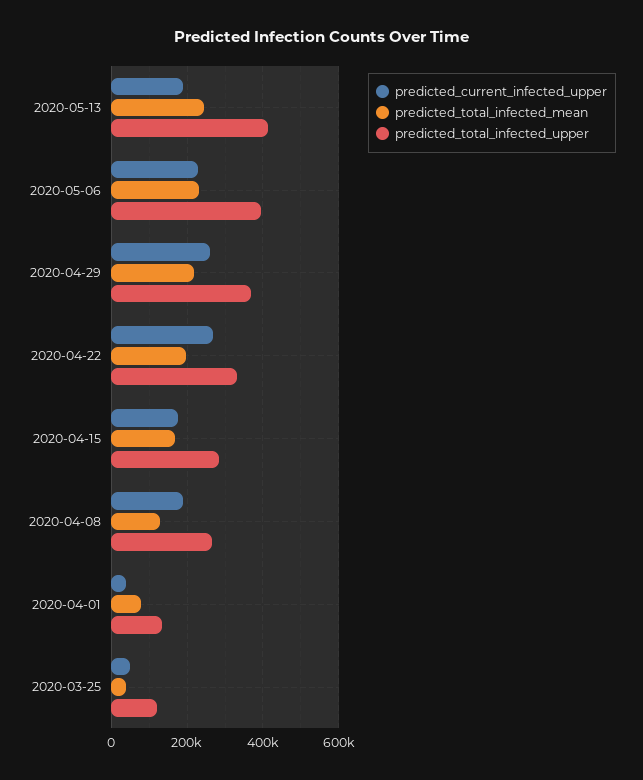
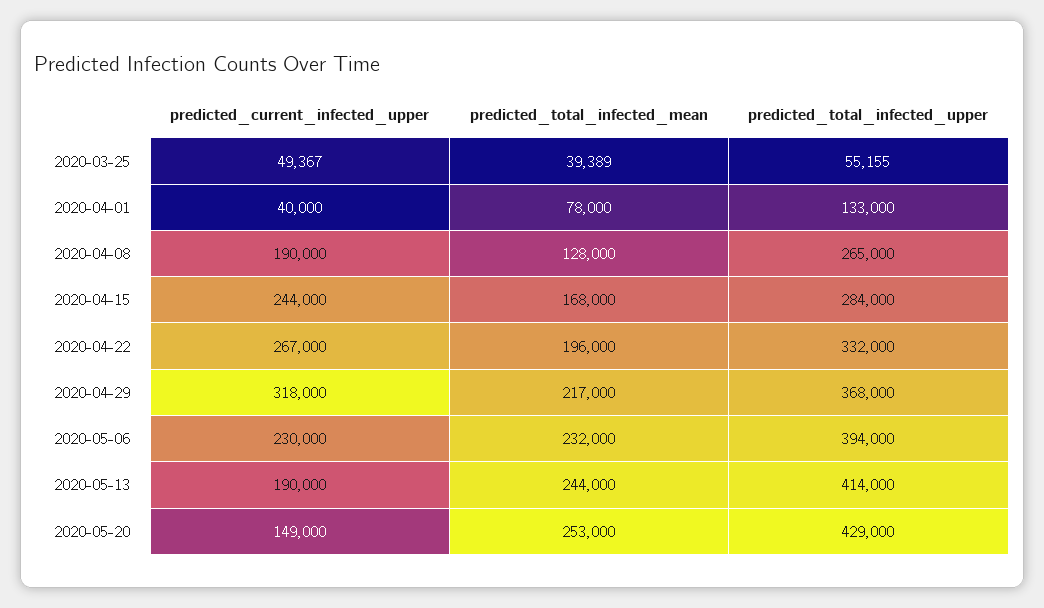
predicted_current_infected_upper, 2020-04-29: 260000 -> 318000
predicted_current_infected_upper, 2020-04-15: 180000 -> 244000
predicted_total_infected_upper, 2020-03-25: 120000 -> 55155
predicted_current_infected_upper, 2020-05-20: none -> 149000
predicted_total_infected_mean, 2020-05-20: none -> 253000
predicted_total_infected_upper, 2020-05-20: none -> 429000

